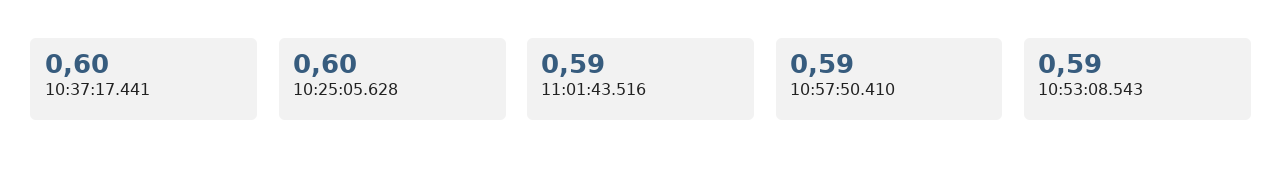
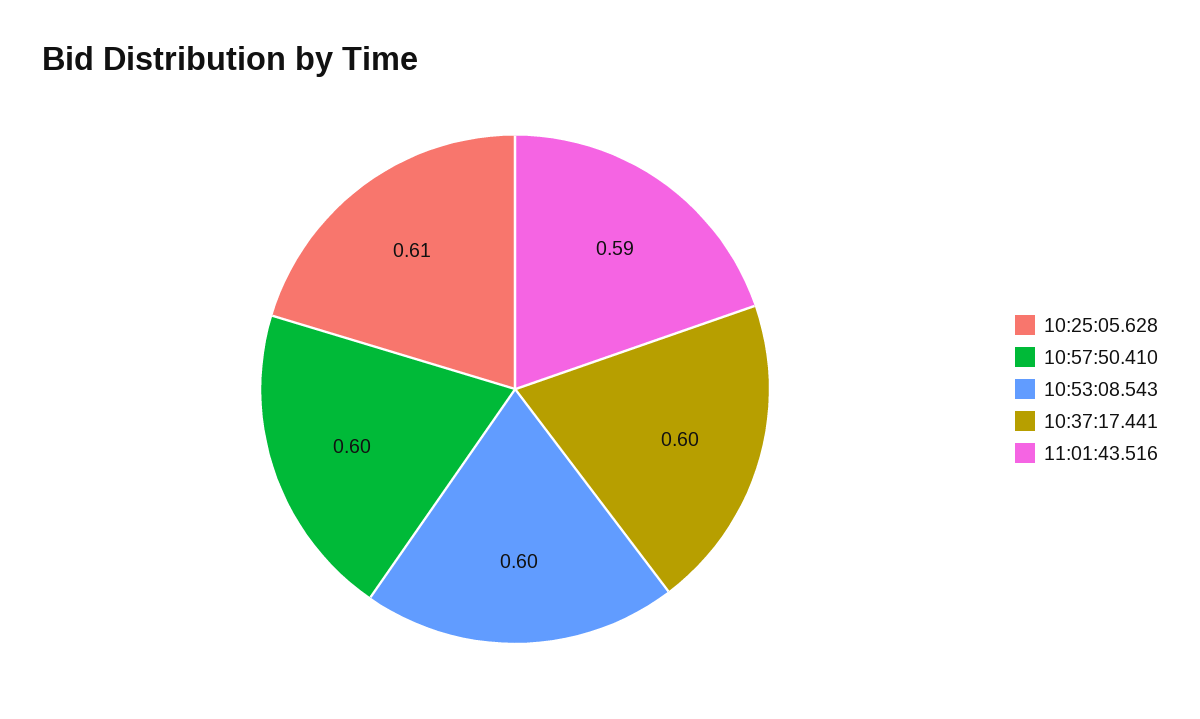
10:25:05.628: 0.6 -> 0.61
10:57:50.410: 0.59 -> 0.6
10:53:08.543: 0.59 -> 0.6

